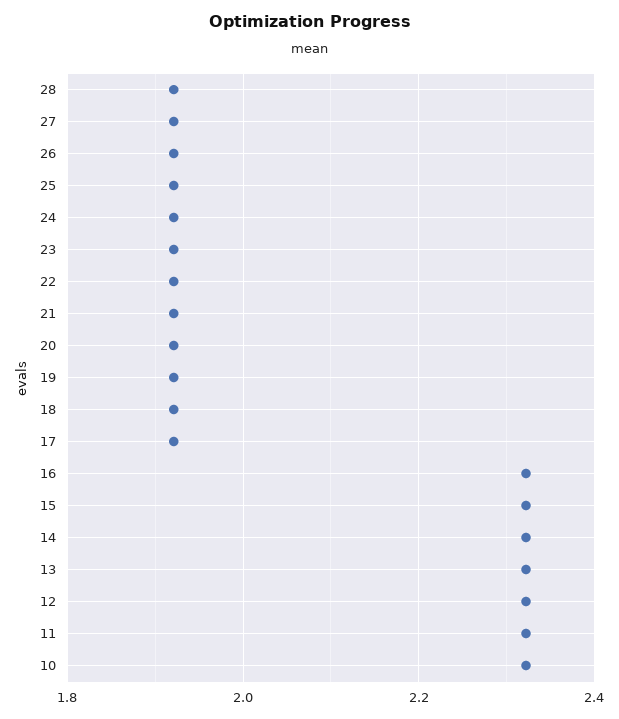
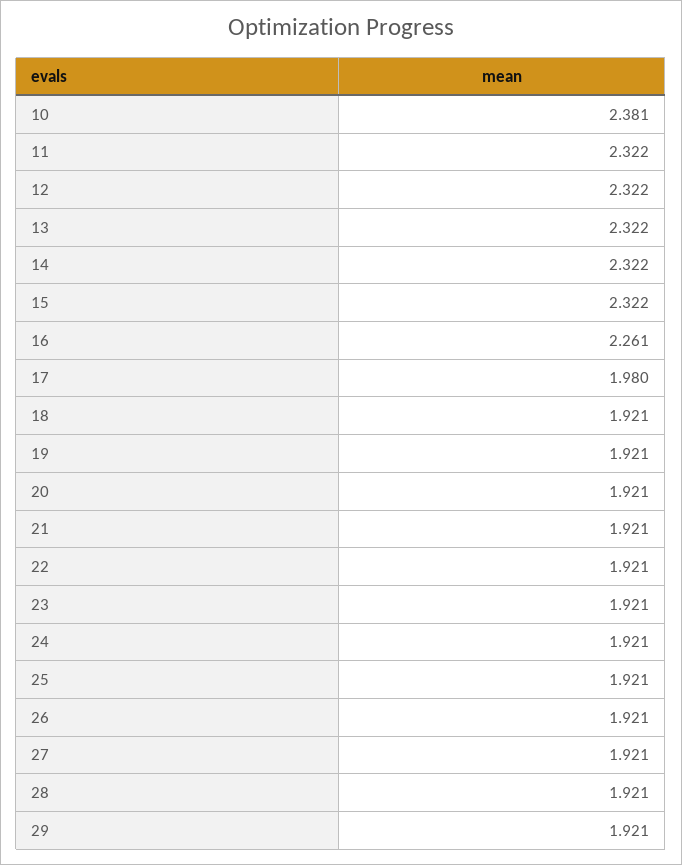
17: 1.92 -> 1.98
16: 2.32 -> 2.261
10: 2.32 -> 2.381
29: none -> 1.921

